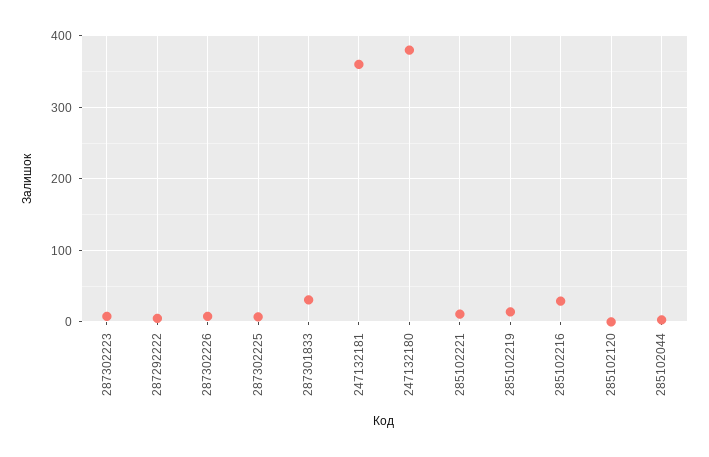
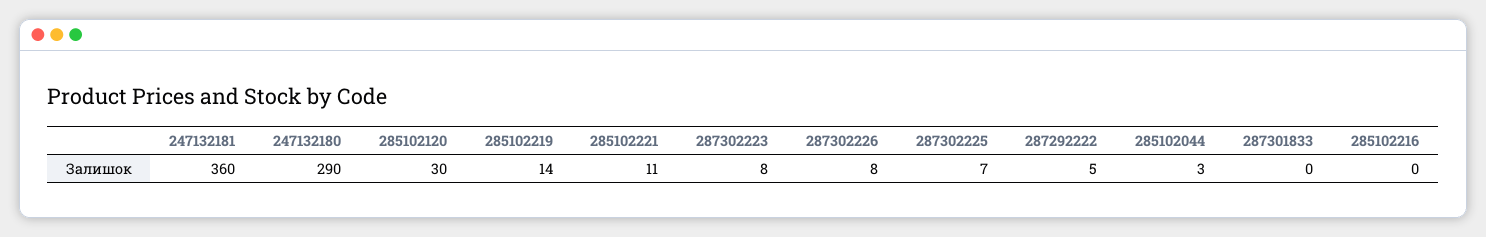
287301833: 30 -> 0
247132180: 380 -> 290
285102216: 30 -> 0
285102120: 0 -> 30

